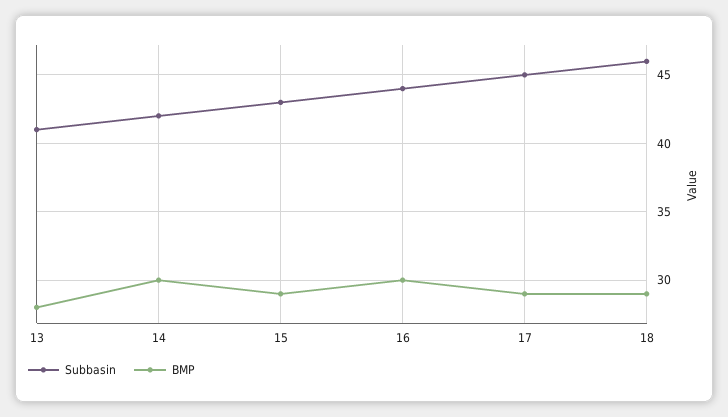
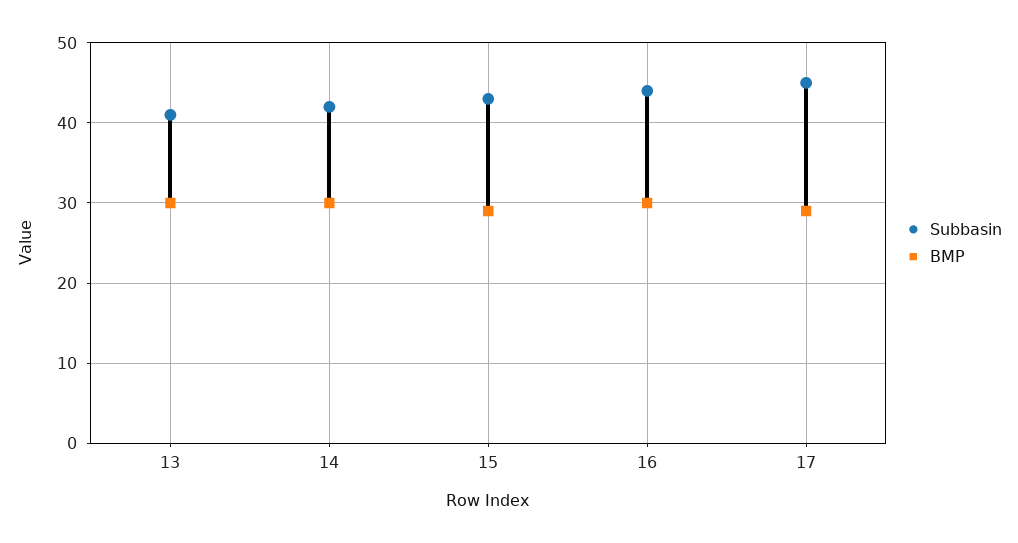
BMP, 13: 28 -> 30
Subbasin, 18: 46 -> none
BMP, 18: 29 -> none

